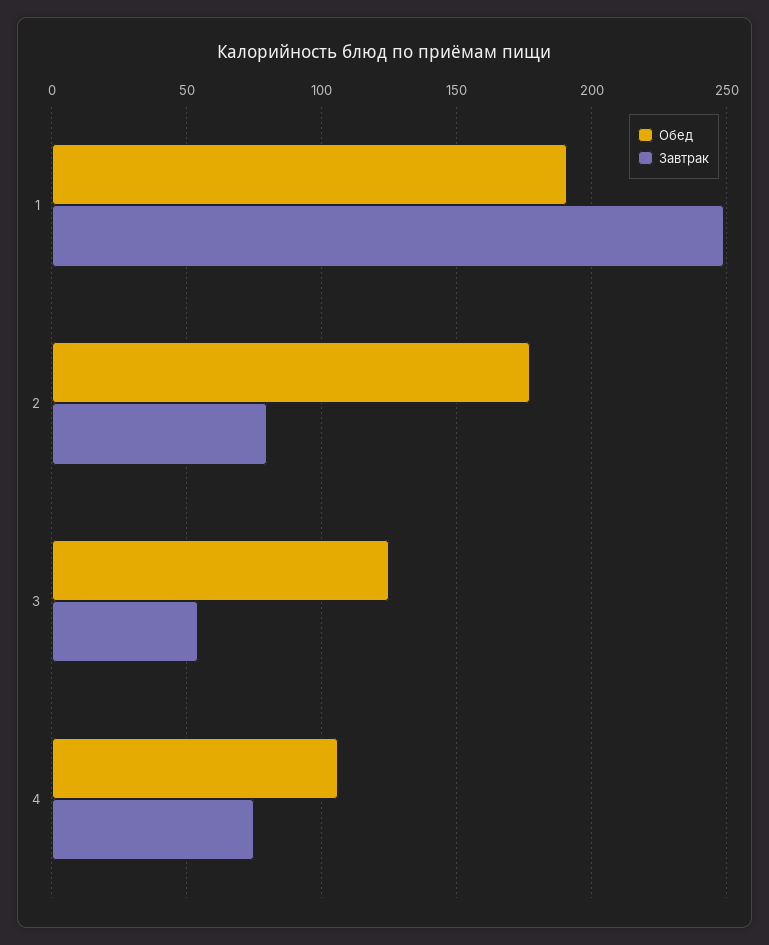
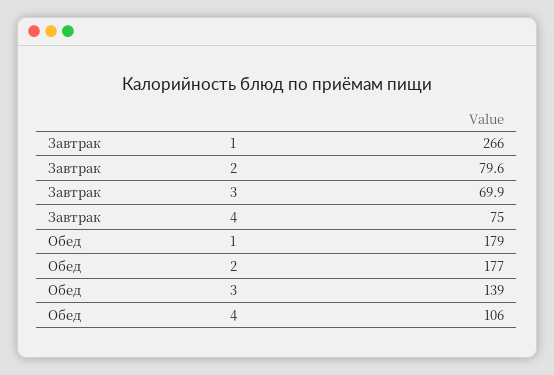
Обед, 1: 190 -> 179
Завтрак, 1: 250 -> 266
Обед, 3: 125 -> 139
Завтрак, 3: 55 -> 69.9

